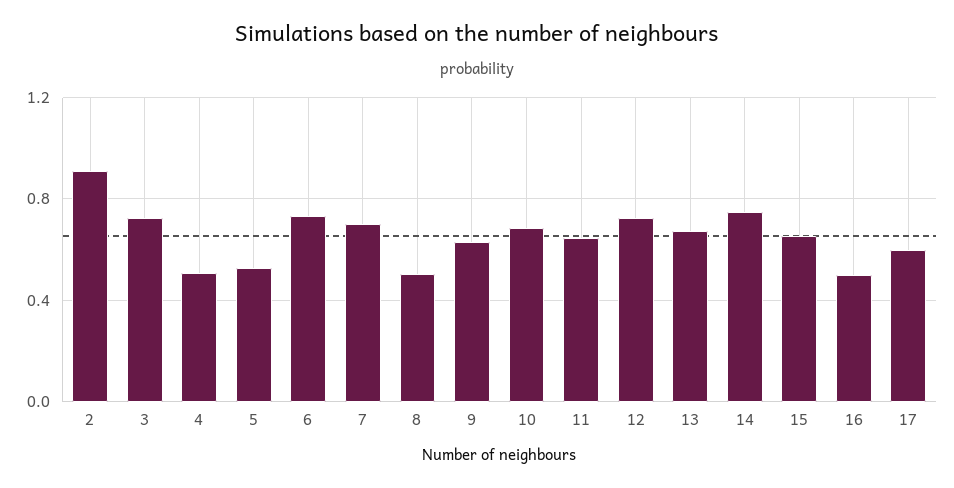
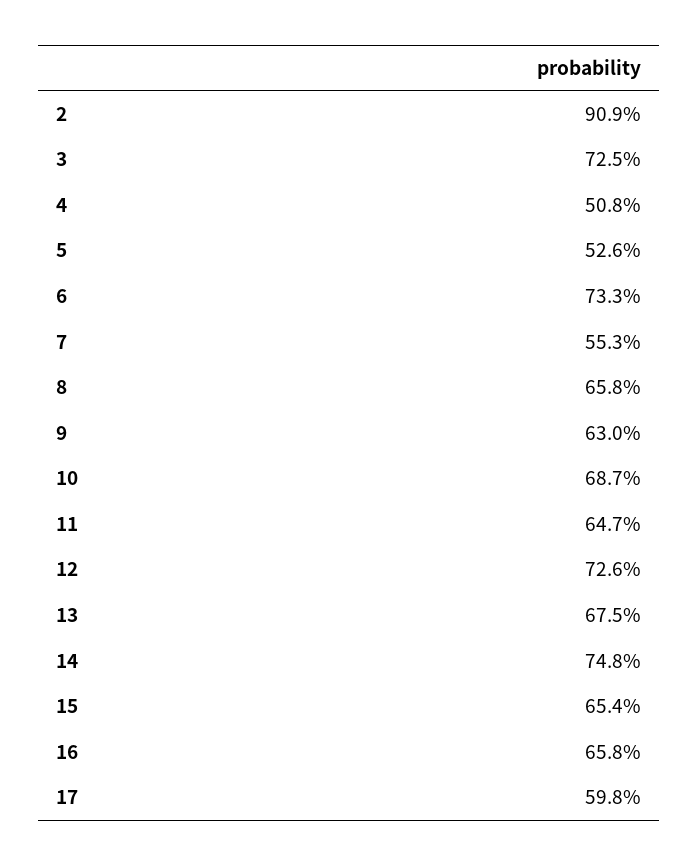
7: 0.7 -> 0.553
8: 0.5 -> 0.658
16: 0.5 -> 0.658

